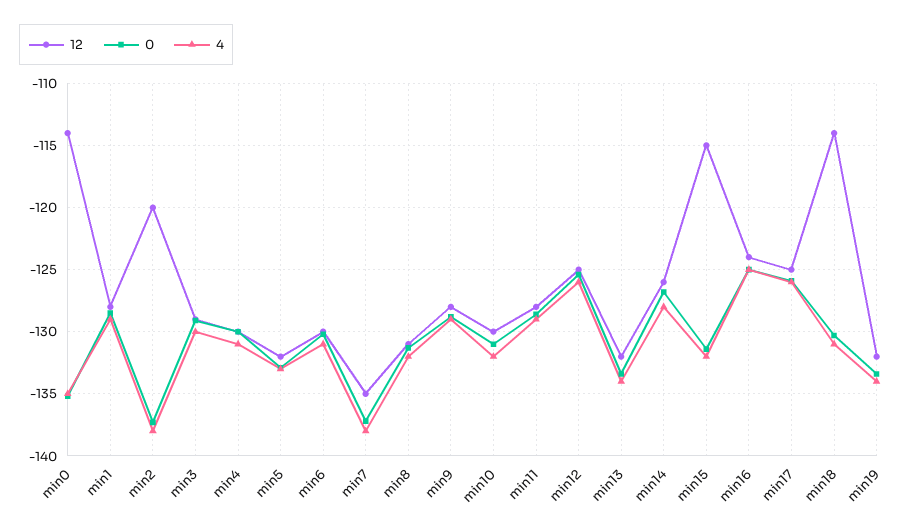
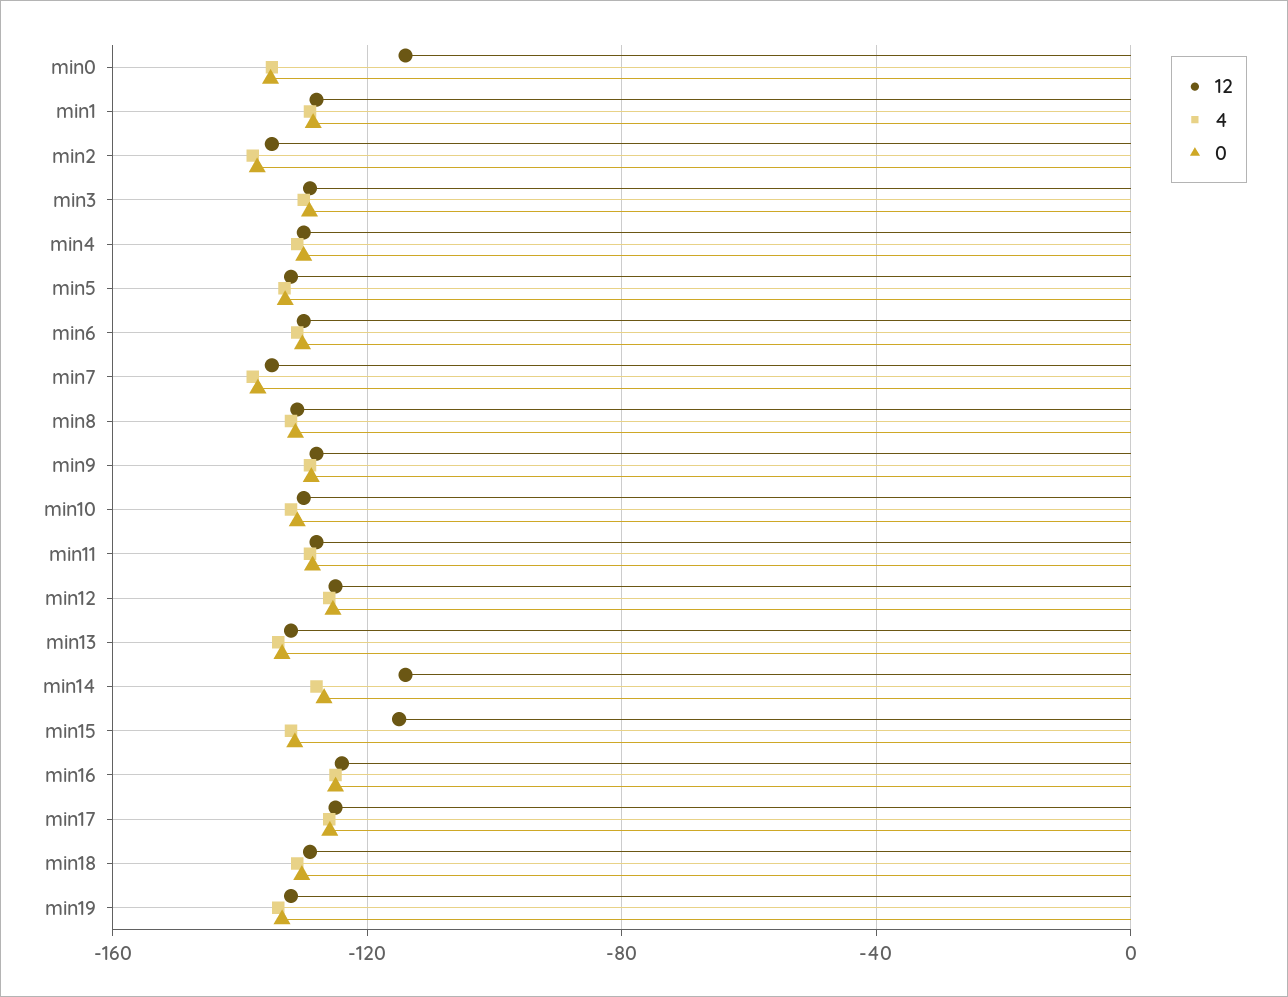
12, min2: -120 -> -135
12, min14: -126 -> -115
12, min18: -114 -> -130

